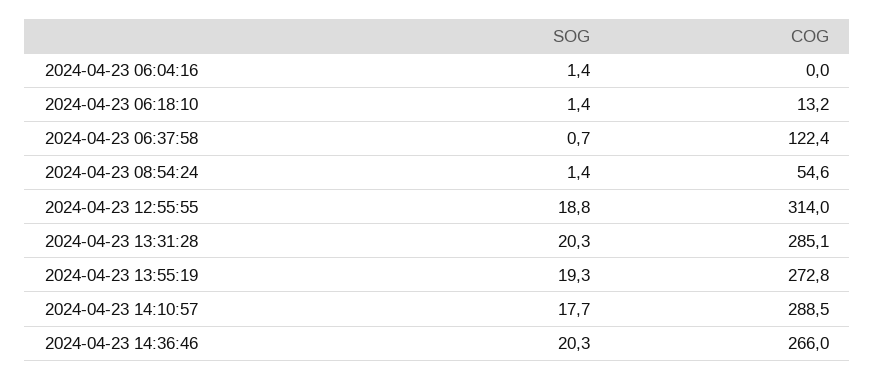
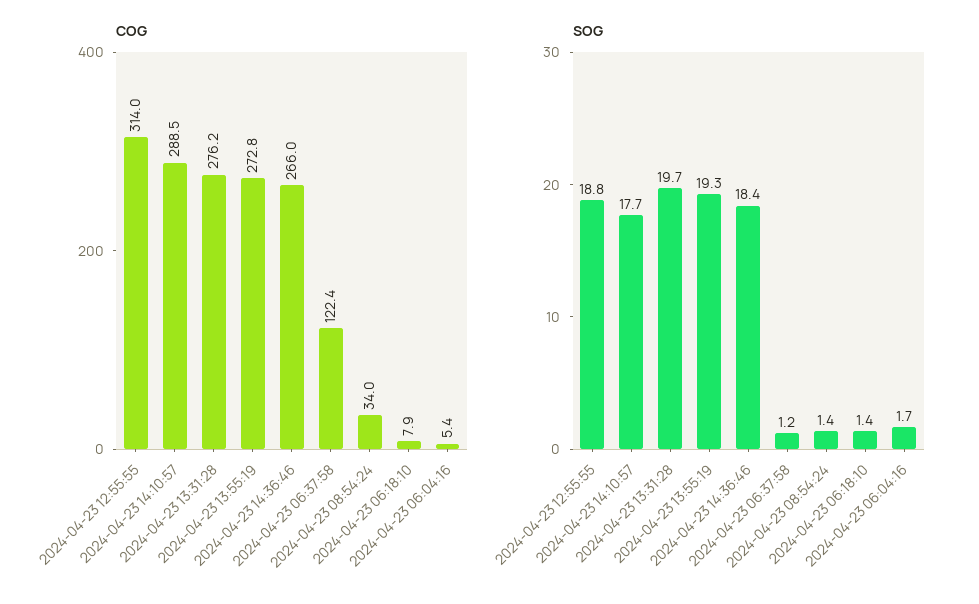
SOG, 2024-04-23 06:04:16: 1.4 -> 1.7
COG, 2024-04-23 06:04:16: 0 -> 5.4
COG, 2024-04-23 06:18:10: 13.2 -> 7.9
SOG, 2024-04-23 06:37:58: 0.7 -> 1.2
COG, 2024-04-23 08:54:24: 54.6 -> 34
SOG, 2024-04-23 13:31:28: 20.3 -> 19.7
COG, 2024-04-23 13:31:28: 285.1 -> 276.2
SOG, 2024-04-23 14:36:46: 20.3 -> 18.4

